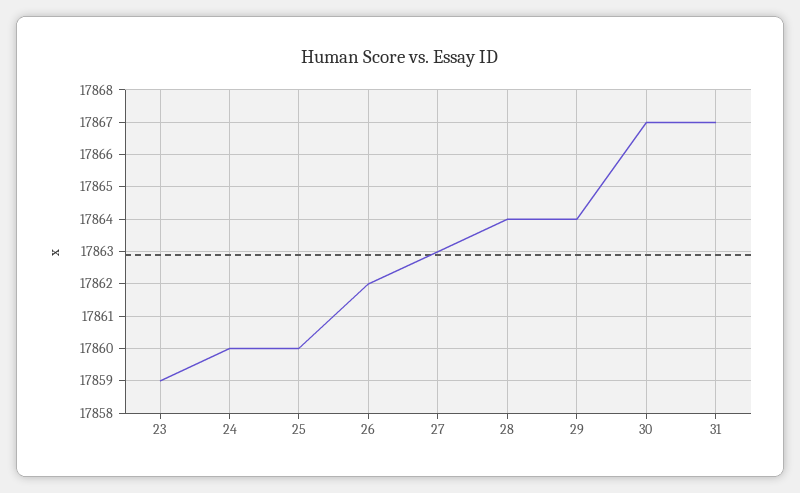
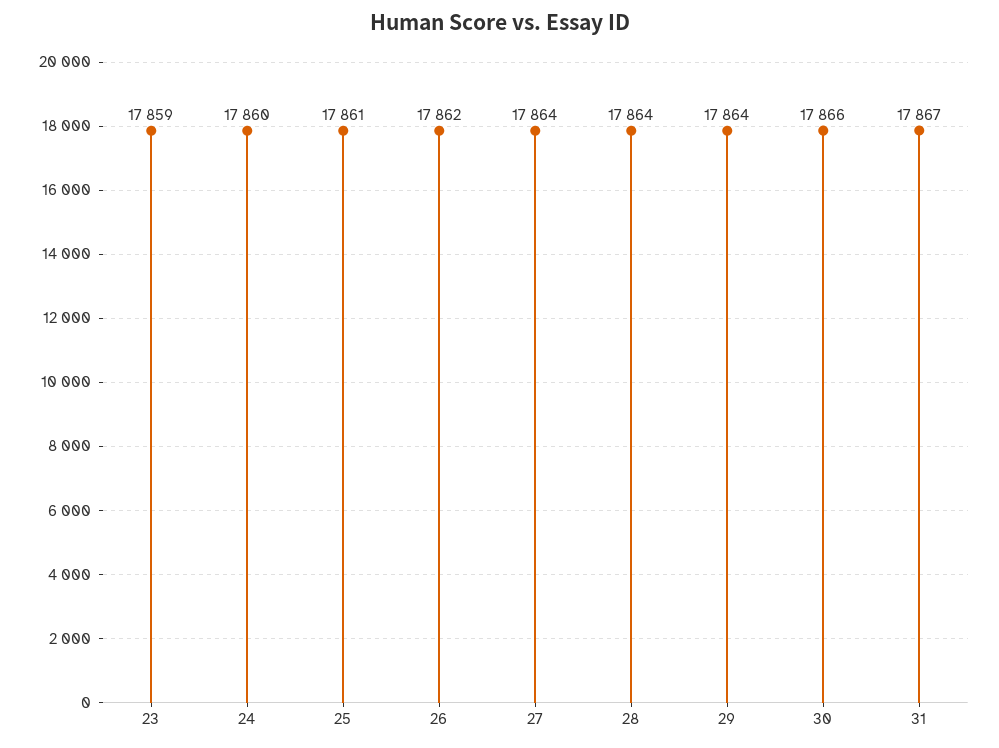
25: 17860 -> 17861
27: 17863 -> 17864
30: 17867 -> 17866

